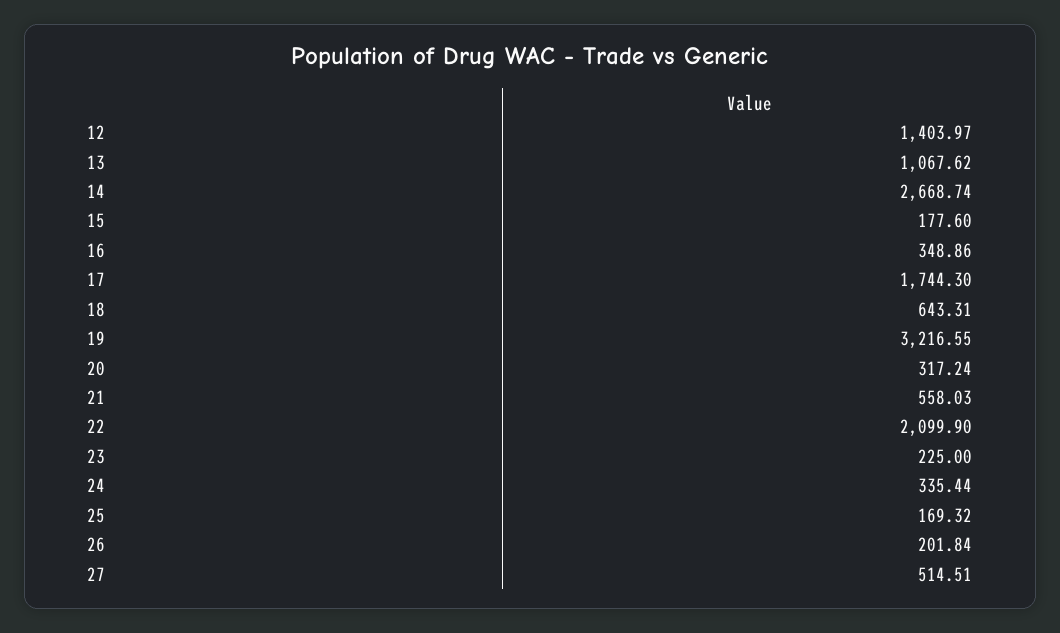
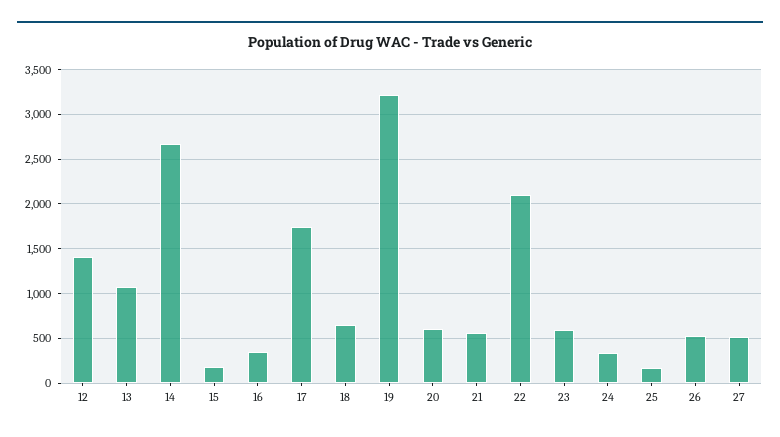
20: 317.24 -> 600
23: 225 -> 600
26: 201.84 -> 500

